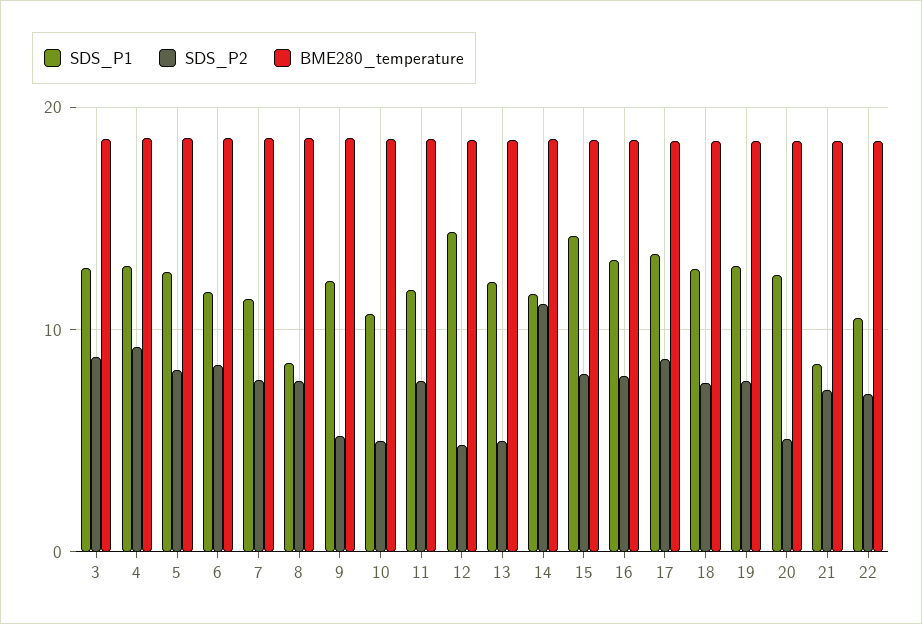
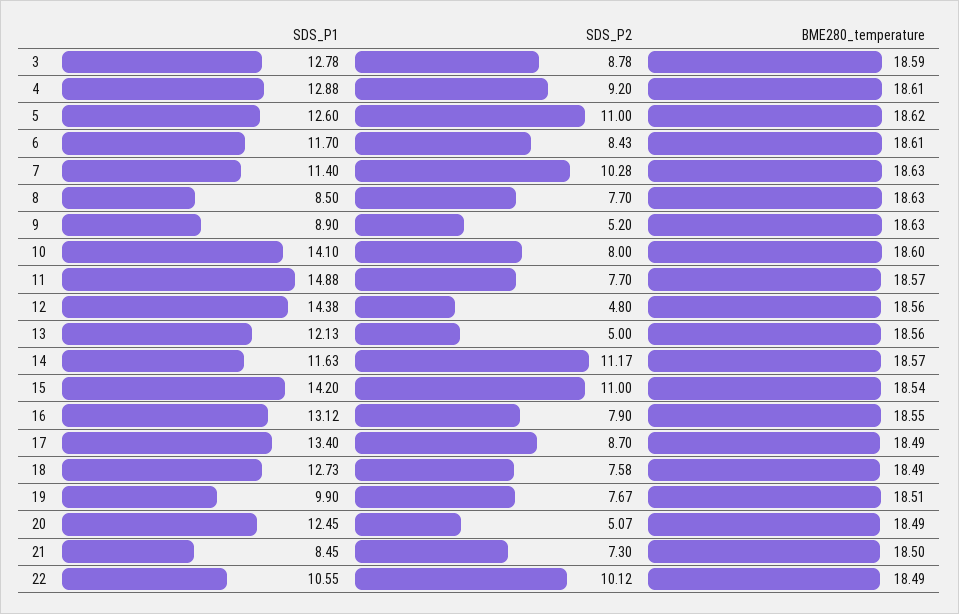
SDS_P2, 5: 8 -> 11
SDS_P2, 7: 8 -> 10.28
SDS_P1, 9: 12 -> 8.9
SDS_P1, 10: 11 -> 14.1
SDS_P2, 10: 5 -> 8
SDS_P1, 11: 12 -> 14.88
SDS_P2, 15: 8 -> 11
SDS_P1, 19: 13 -> 9.9
SDS_P2, 22: 7 -> 10.12

